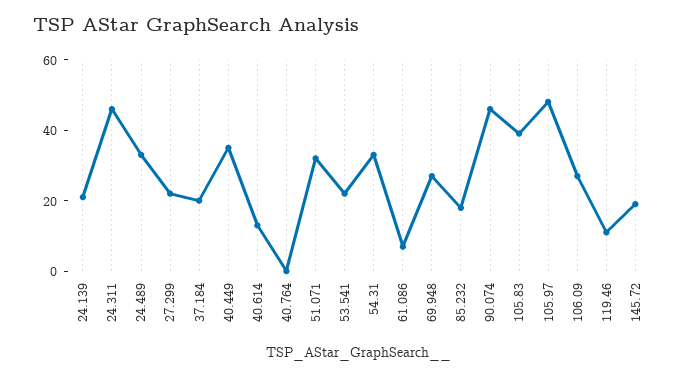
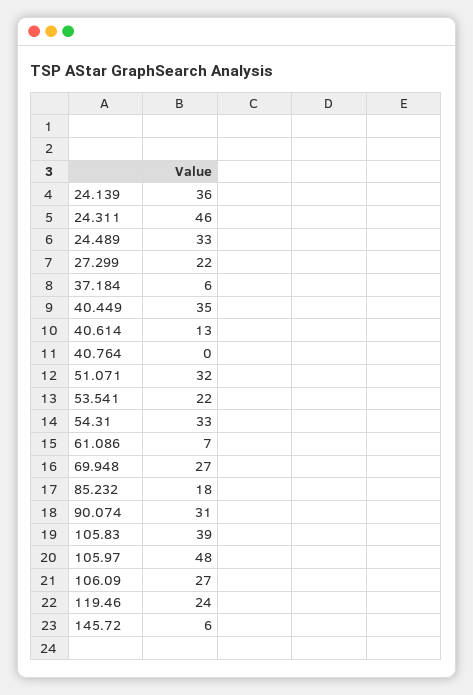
24.139: 20 -> 36
37.184: 20 -> 6
90.074: 45 -> 31
119.46: 10 -> 24
145.72: 20 -> 6

